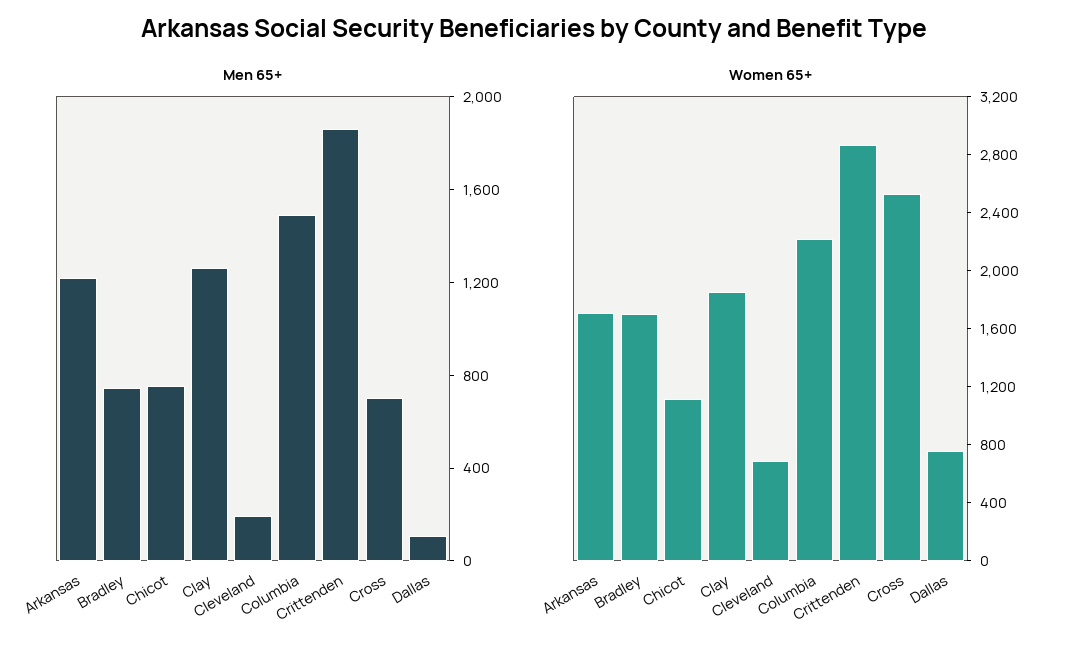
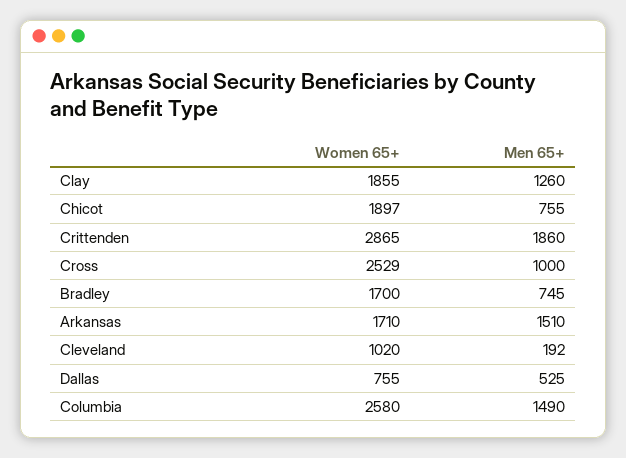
Men 65+, Arkansas: 1200 -> 1510
Men 65+, Cross: 700 -> 1000
Men 65+, Dallas: 100 -> 525
Women 65+, Chicot: 1100 -> 1897
Women 65+, Cleveland: 700 -> 1020
Women 65+, Columbia: 2200 -> 2580

